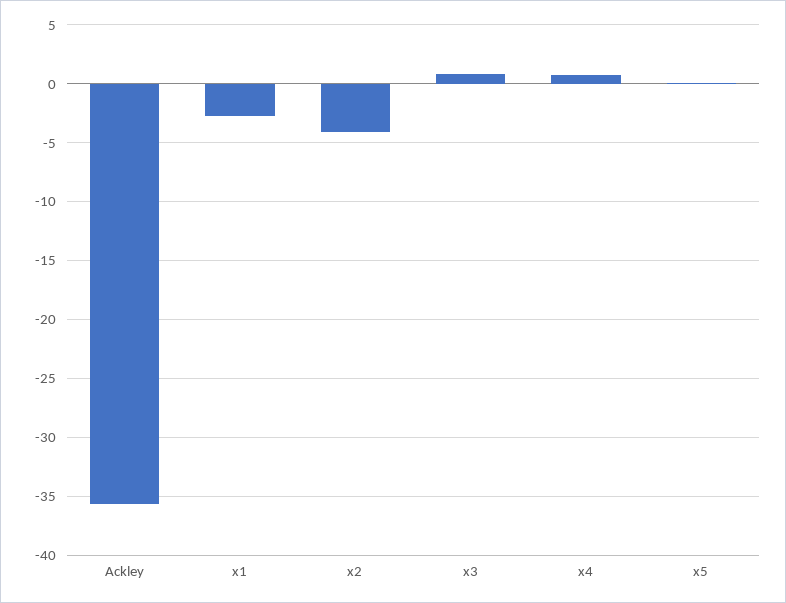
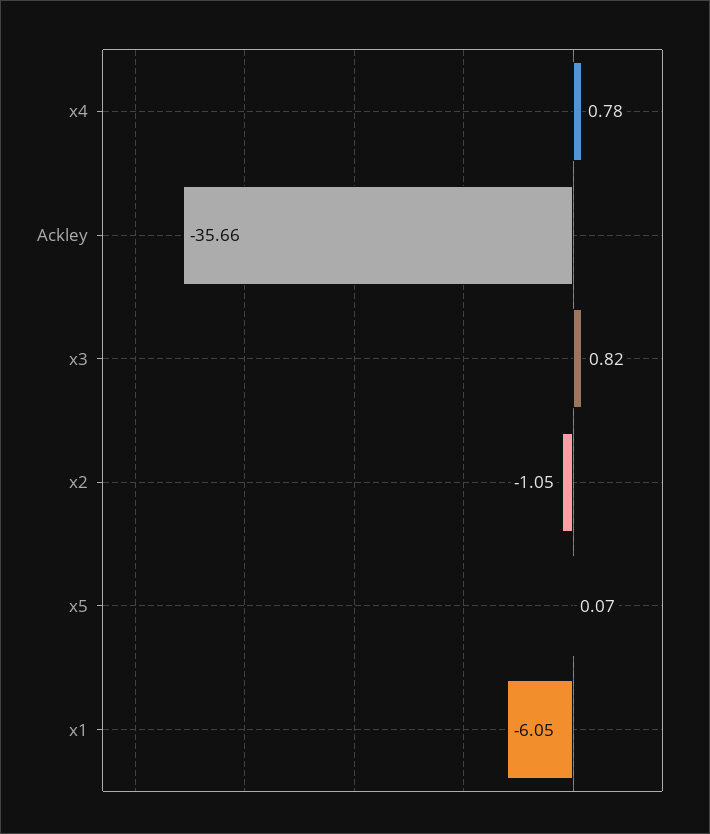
x1: -3 -> -6.05
x2: -4 -> -1.05

